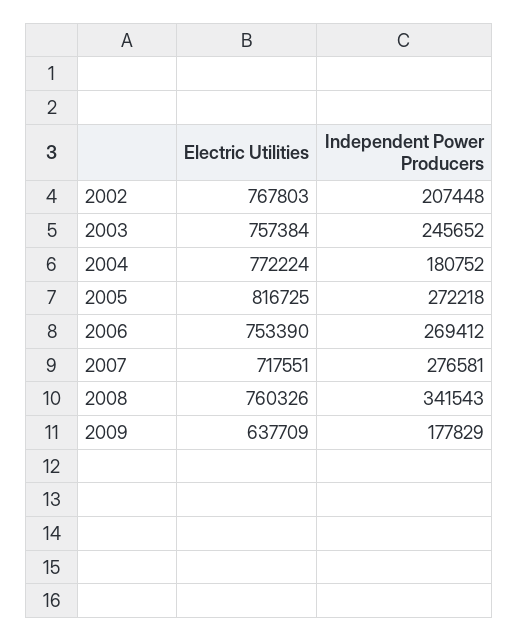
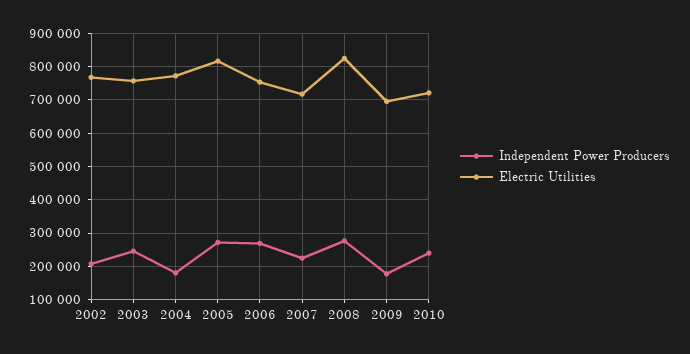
Independent Power Producers, 2007: 276581 -> 220000
Electric Utilities, 2008: 760326 -> 820000
Independent Power Producers, 2008: 341543 -> 280000
Electric Utilities, 2009: 637709 -> 700000
Independent Power Producers, 2010: none -> 240000
Electric Utilities, 2010: none -> 720000

